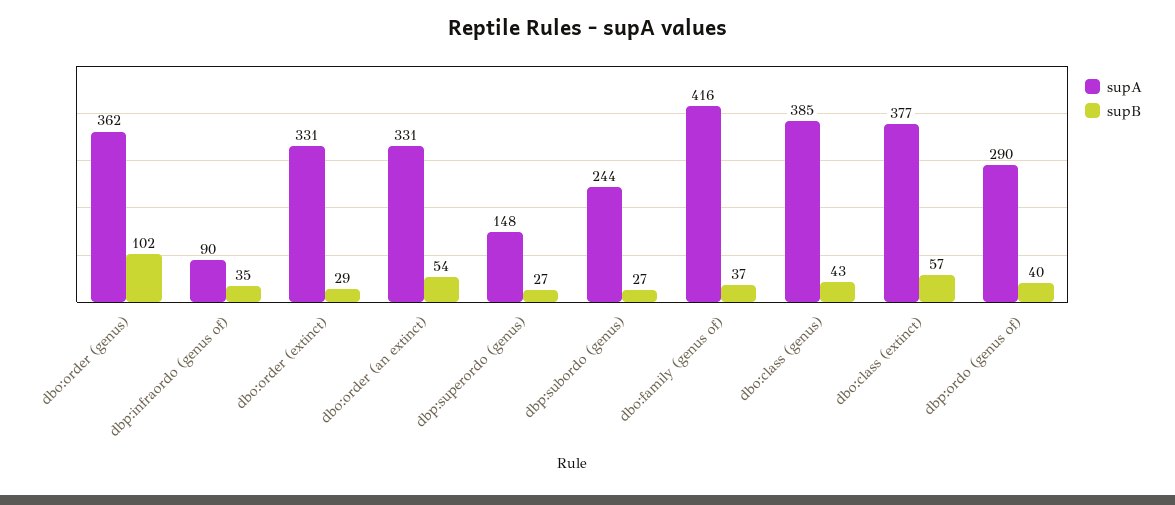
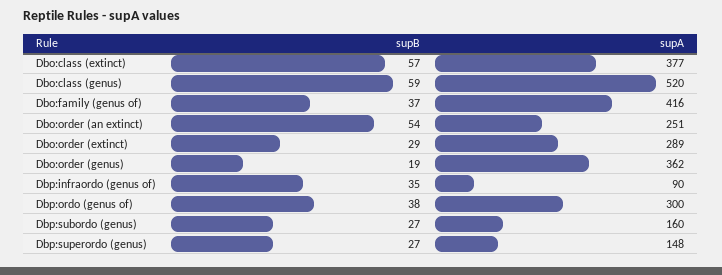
supB, dbo:order (genus): 102 -> 19
supA, dbo:order (extinct): 331 -> 289
supA, dbo:order (an extinct): 331 -> 251
supA, dbp:subordo (genus): 244 -> 160
supA, dbo:class (genus): 385 -> 520
supB, dbo:class (genus): 43 -> 59
supA, dbp:ordo (genus of): 290 -> 300
supB, dbp:ordo (genus of): 40 -> 38

